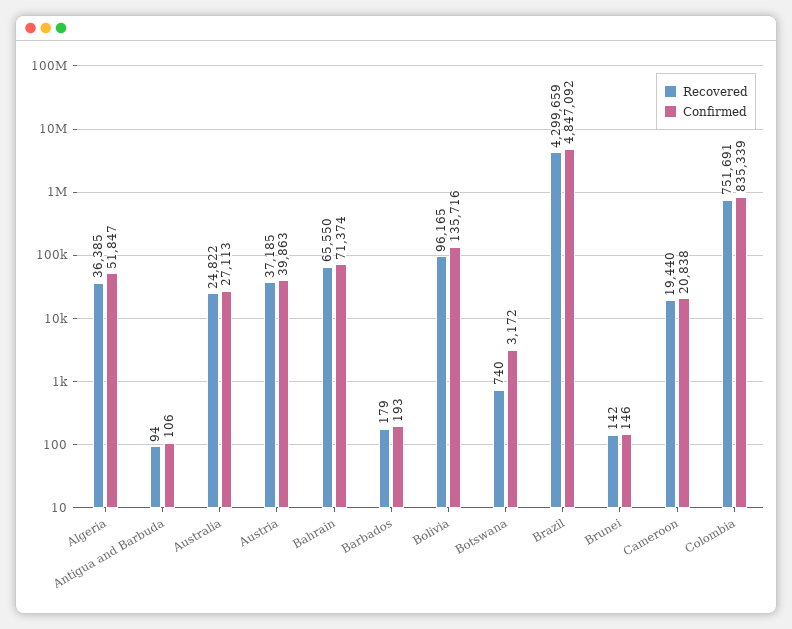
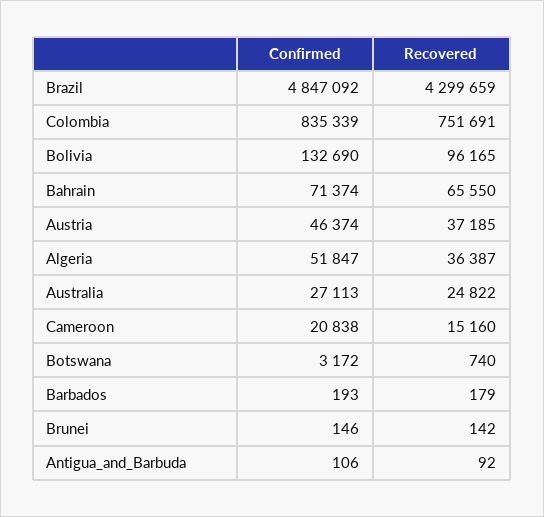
Recovered, Algeria: 36385 -> 36387
Recovered, Antigua and Barbuda: 94 -> 92
Confirmed, Austria: 39863 -> 46374
Confirmed, Bolivia: 135716 -> 132690
Recovered, Cameroon: 19440 -> 15160

